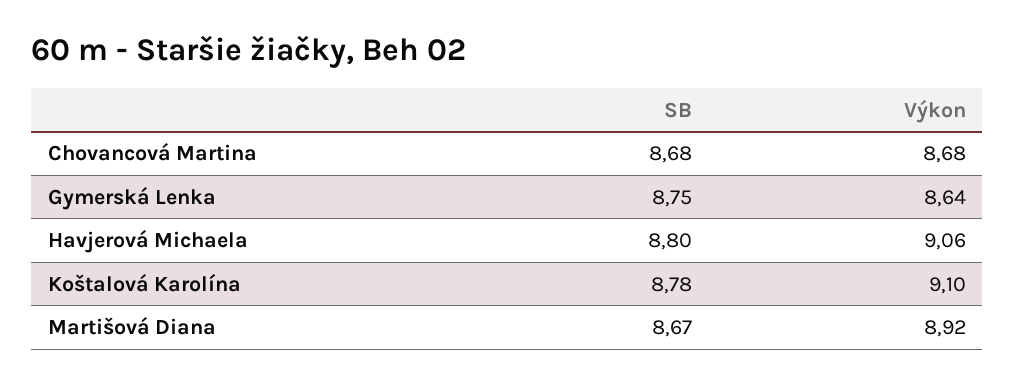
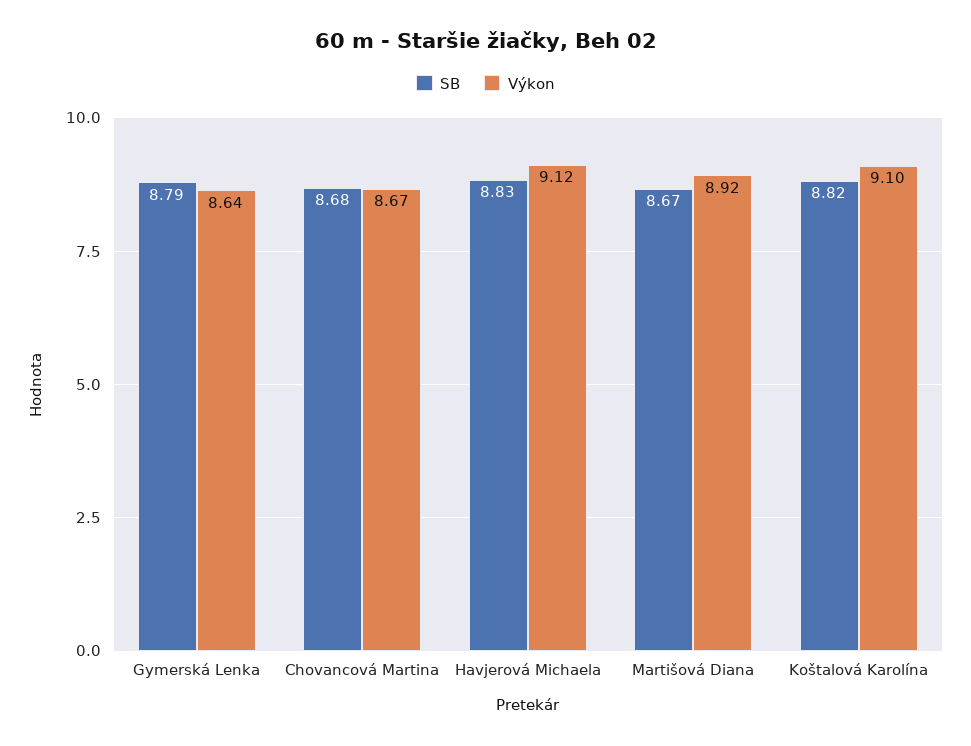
Výkon, Chovancová Martina: 8.68 -> 8.67
SB, Gymerská Lenka: 8.75 -> 8.79
SB, Havjerová Michaela: 8.8 -> 8.83
Výkon, Havjerová Michaela: 9.06 -> 9.12
SB, Koštalová Karolína: 8.78 -> 8.82

